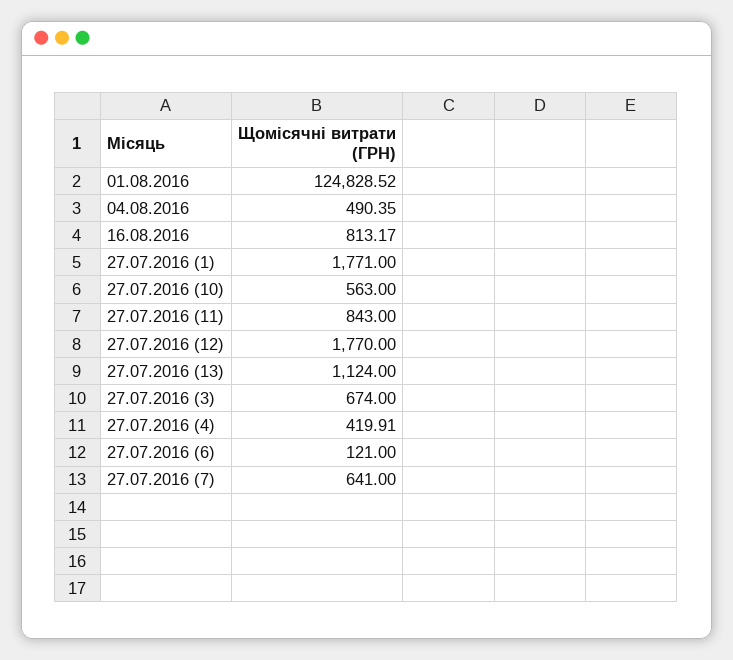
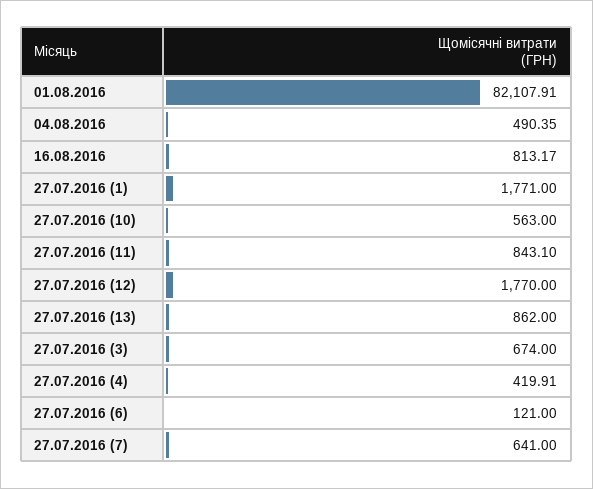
01.08.2016: 124828.52 -> 82107.91
27.07.2016 (11): 843 -> 843.1
27.07.2016 (13): 1124 -> 862

